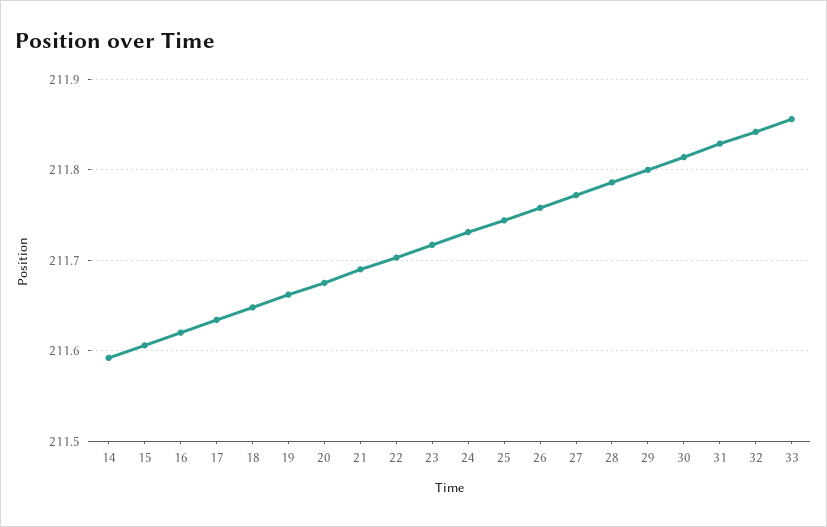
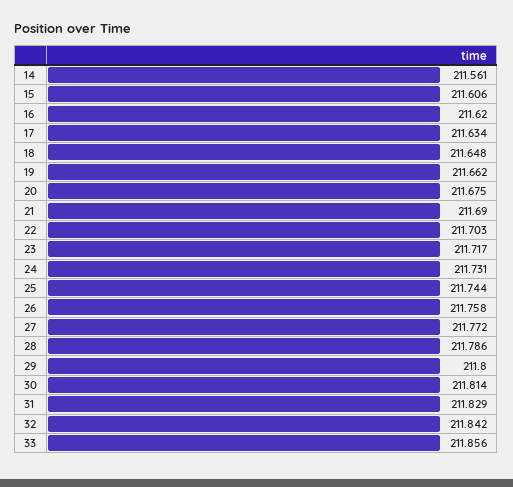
14: 211.59 -> 211.561

